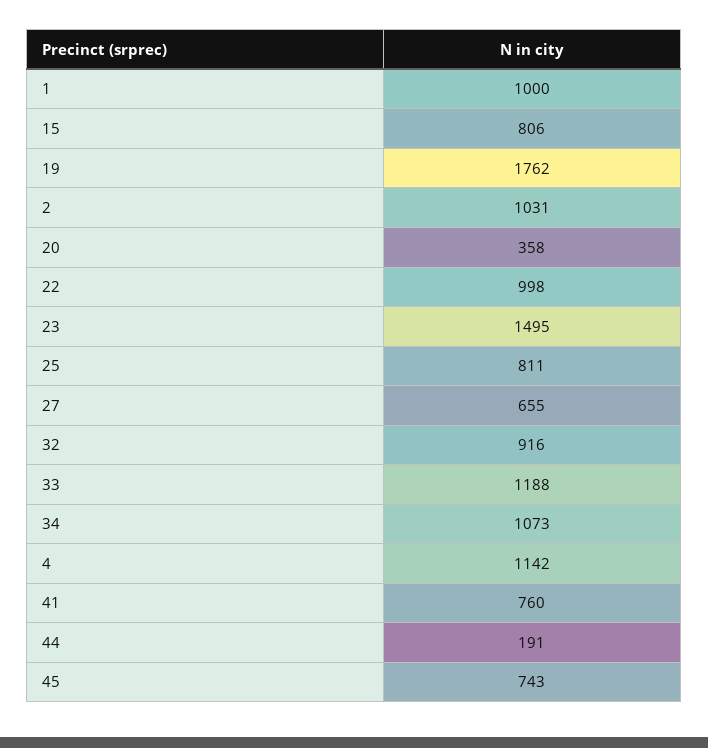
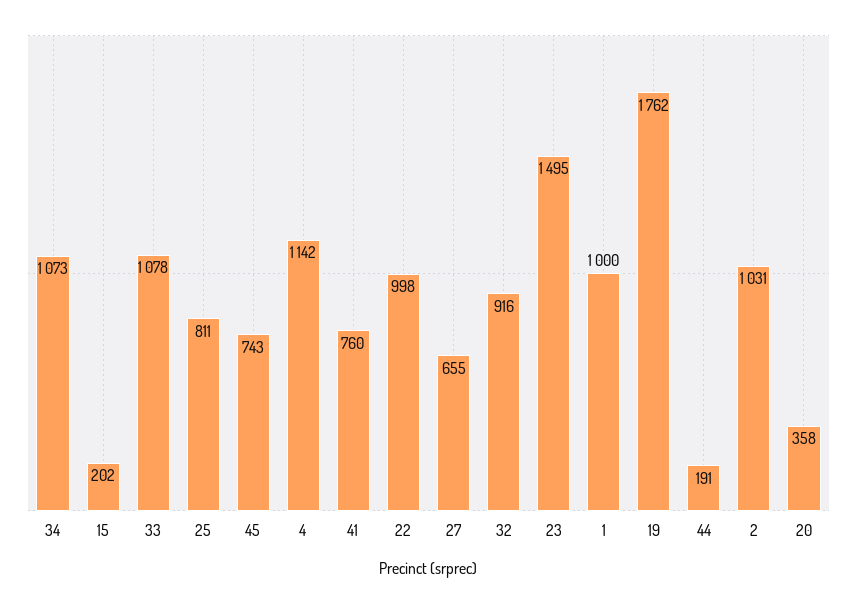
15: 806 -> 202
33: 1188 -> 1078

